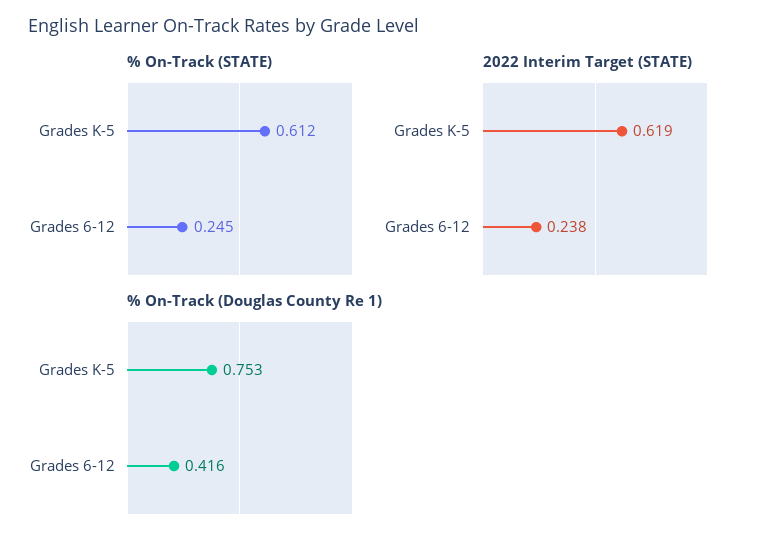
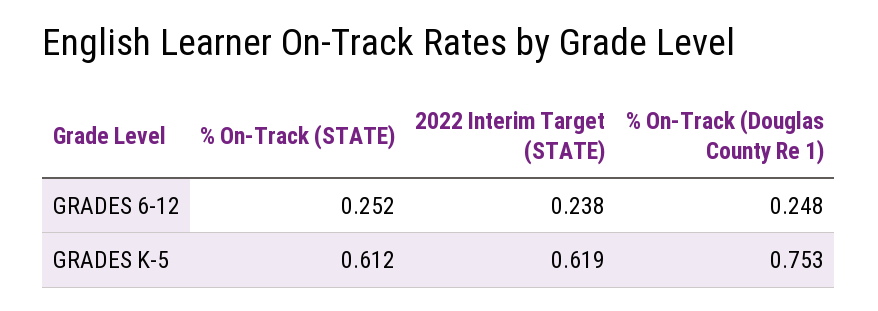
% On-Track (STATE), Grades 6-12: 0.245 -> 0.252
% On-Track (Douglas County Re 1), Grades 6-12: 0.416 -> 0.248

